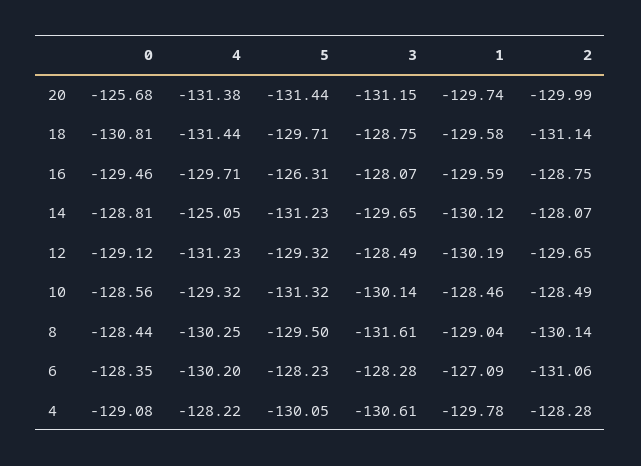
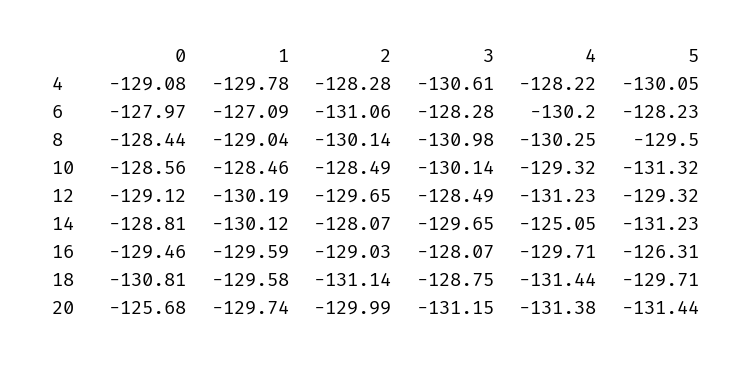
2, 16: -128.75 -> -129.03
3, 8: -131.61 -> -130.98
0, 6: -128.35 -> -127.97

